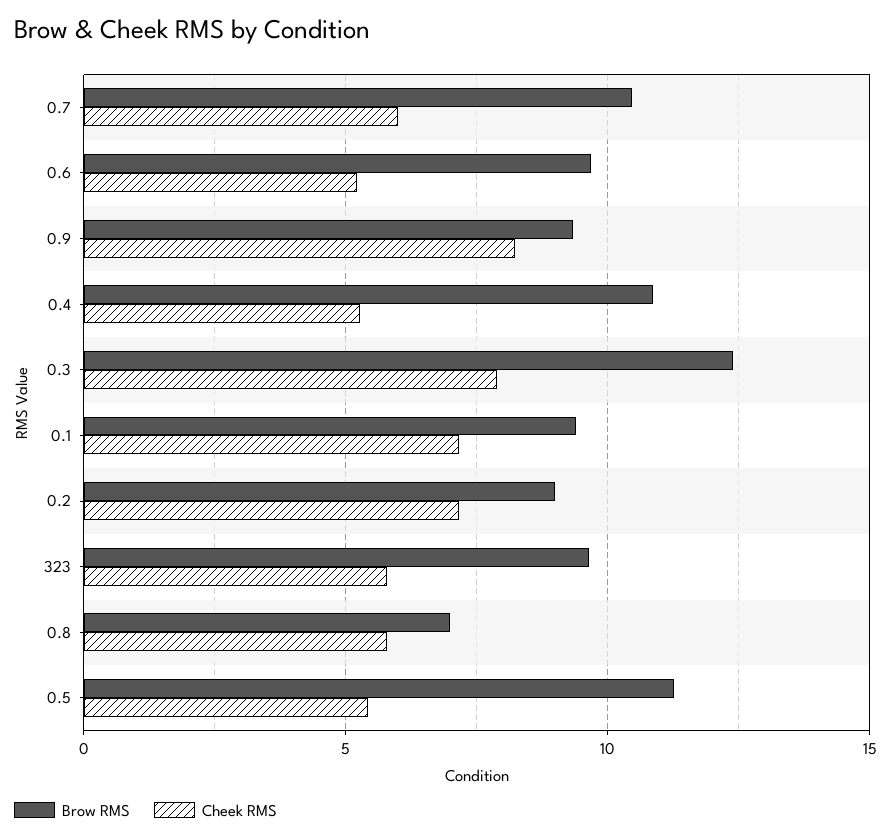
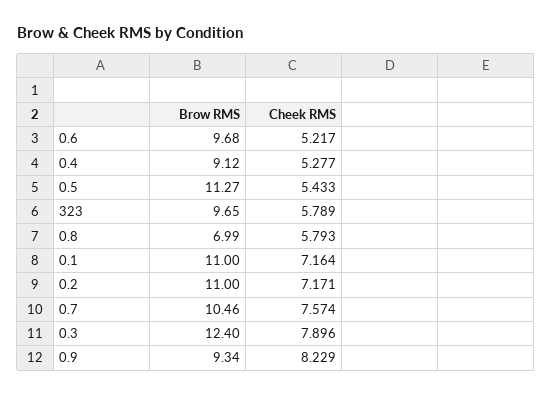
Cheek RMS, 0.7: 6 -> 7.574
Brow RMS, 0.4: 11 -> 9.12
Brow RMS, 0.1: 9.5 -> 11
Brow RMS, 0.2: 9 -> 11

